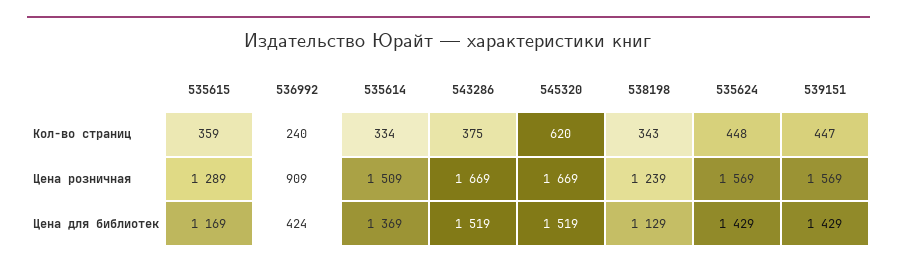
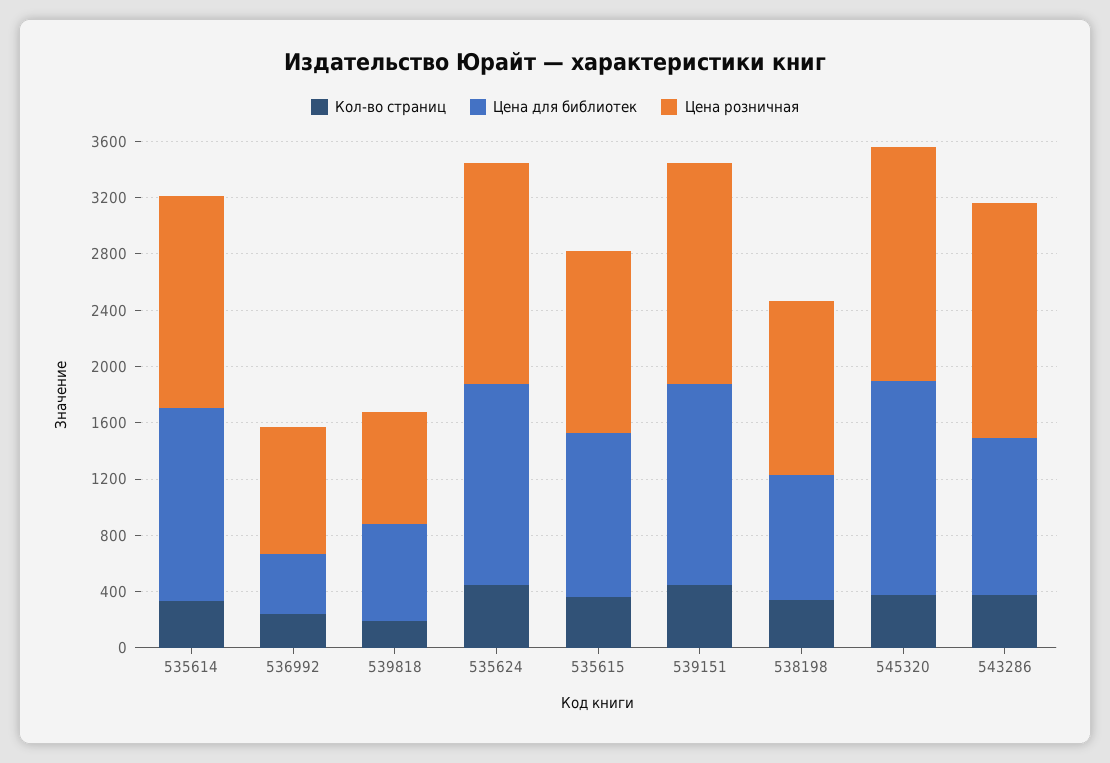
Кол-во страниц, 545320: 620 -> 400
Цена для библиотек, 543286: 1519 -> 1100
Цена для библиотек, 538198: 1129 -> 900
Кол-во страниц, 539818: none -> 200
Цена для библиотек, 539818: none -> 700
Цена розничная, 539818: none -> 800

